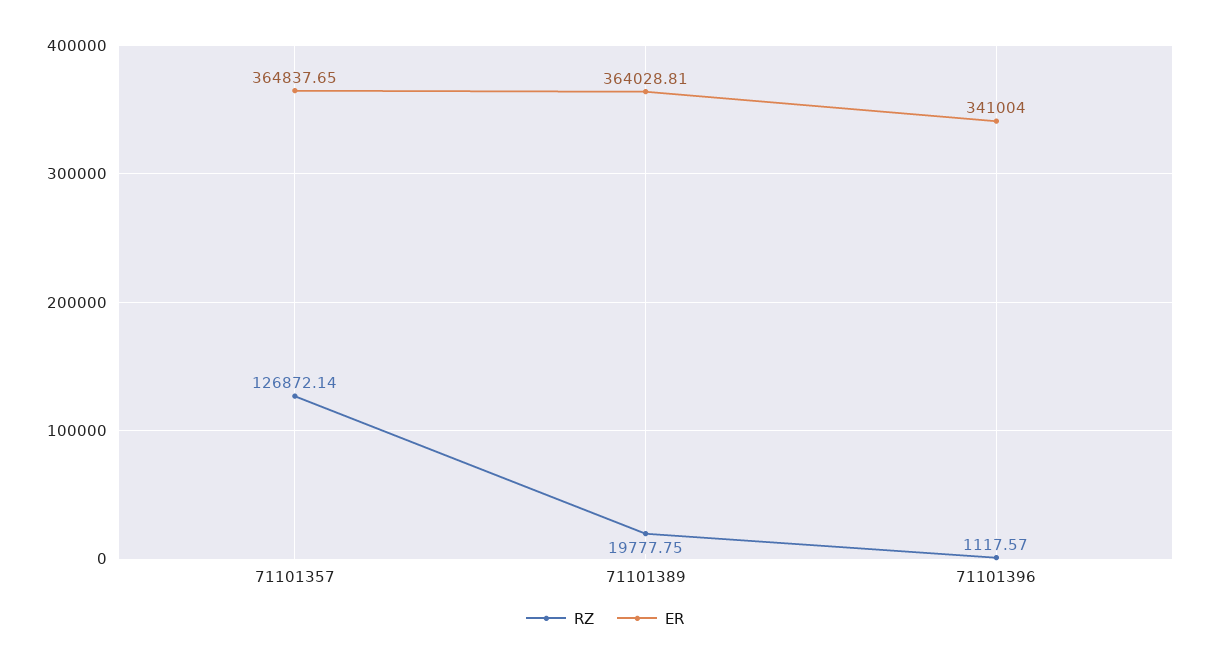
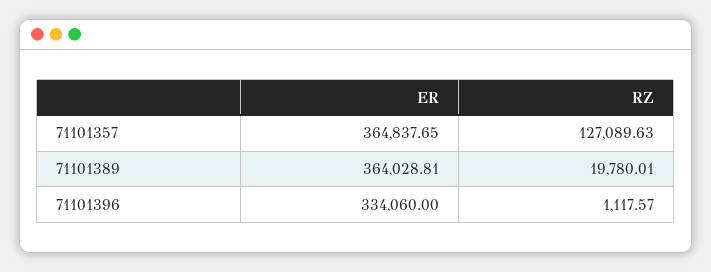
RZ, 71101357: 126872.14 -> 127089.63
RZ, 71101389: 19777.75 -> 19780.01
ER, 71101396: 341004 -> 334060

